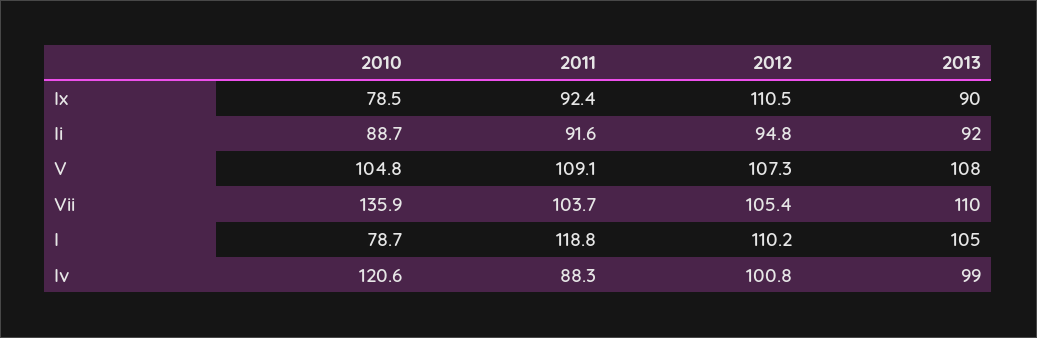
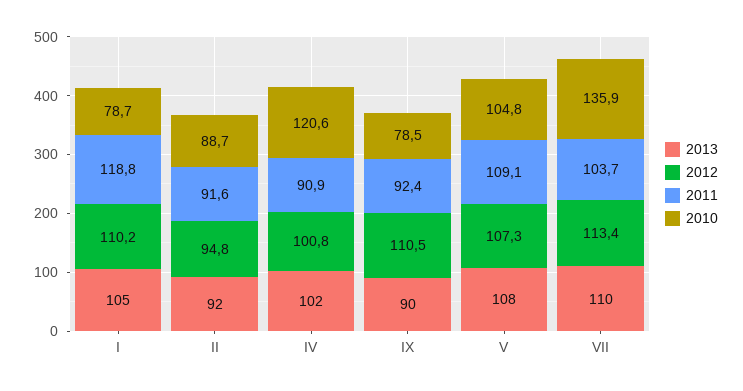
2012, Vii: 105.4 -> 113.4
2011, Iv: 88.3 -> 90.9
2013, Iv: 99 -> 102

